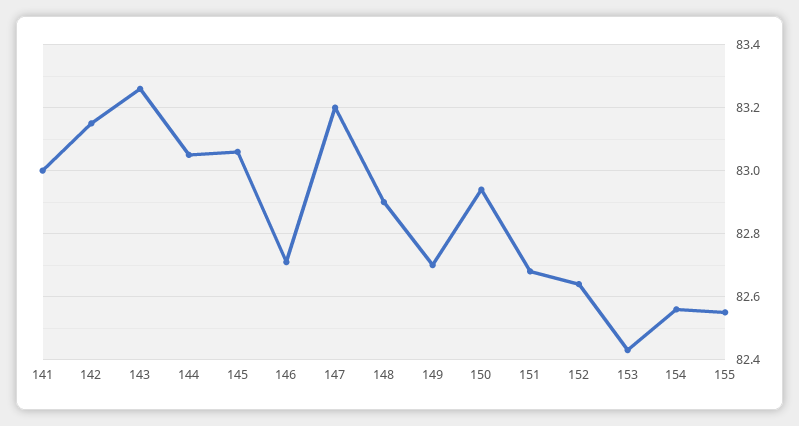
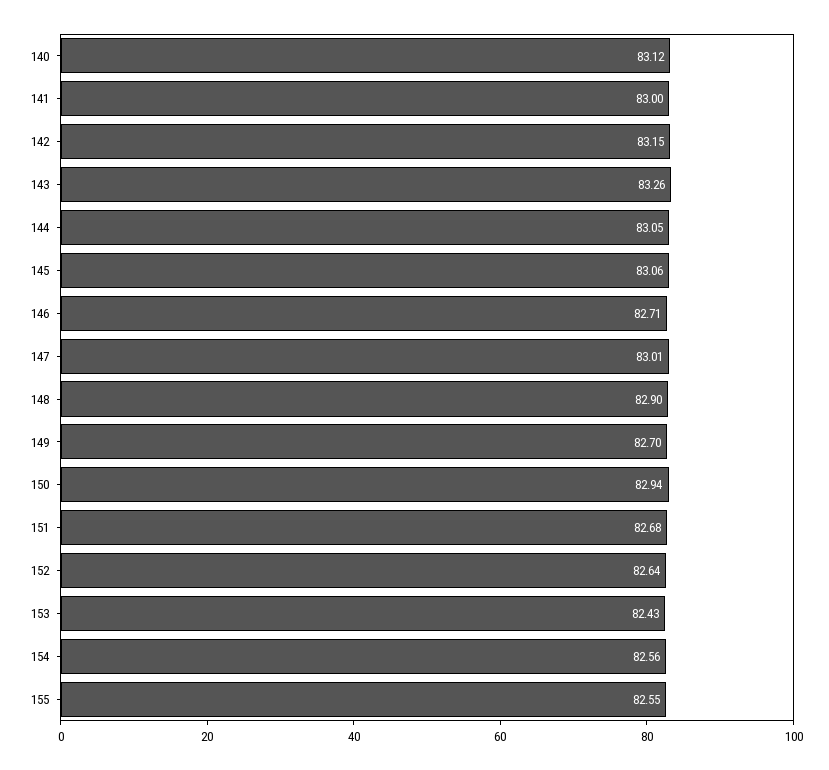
147: 83.2 -> 83.01
140: none -> 83.12

